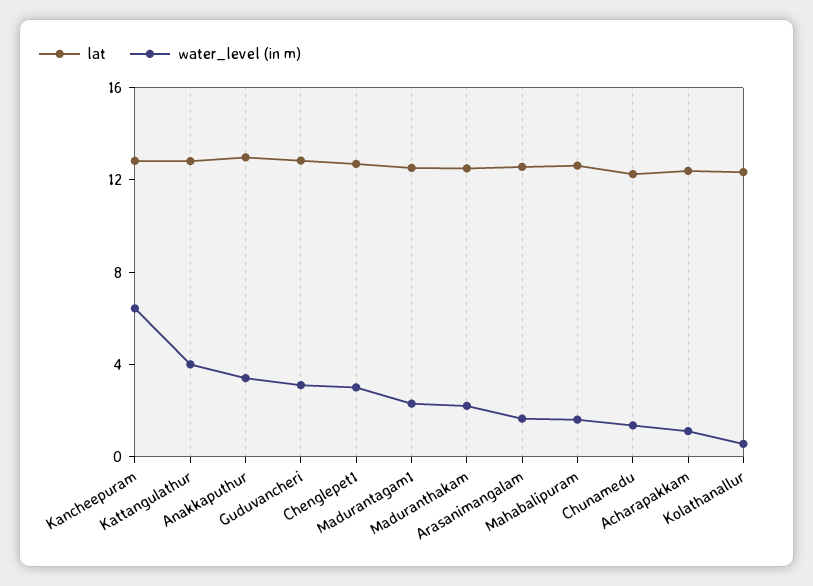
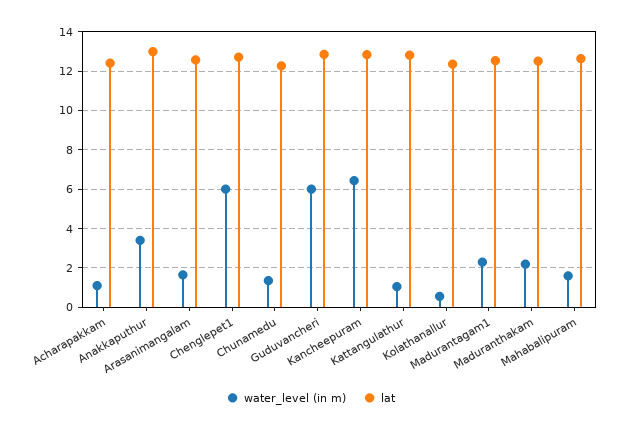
water_level (in m), Kattangulathur: 4 -> 1
water_level (in m), Guduvancheri: 3 -> 6
water_level (in m), Chenglepet1: 3 -> 6

